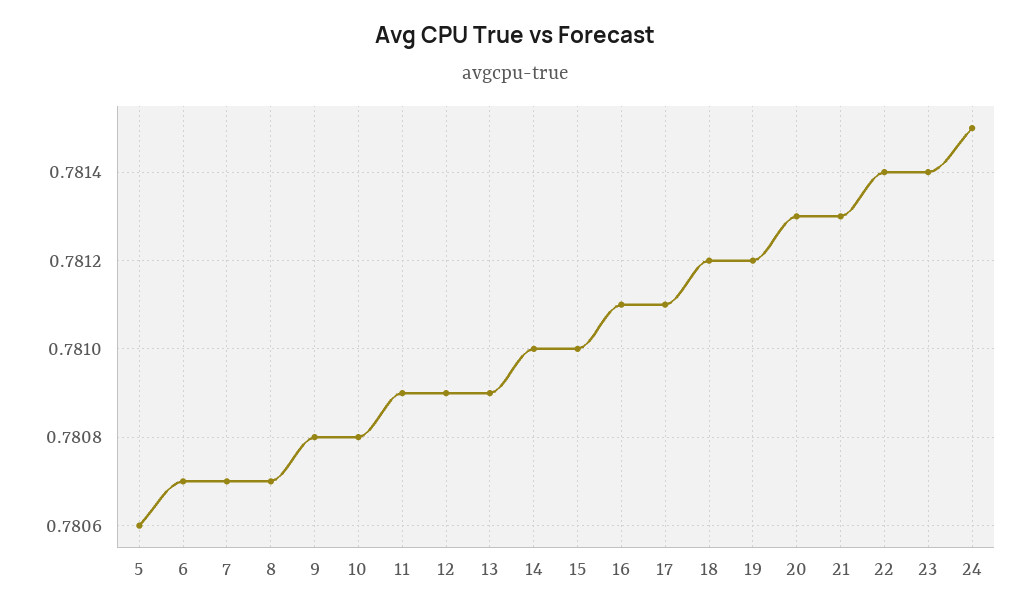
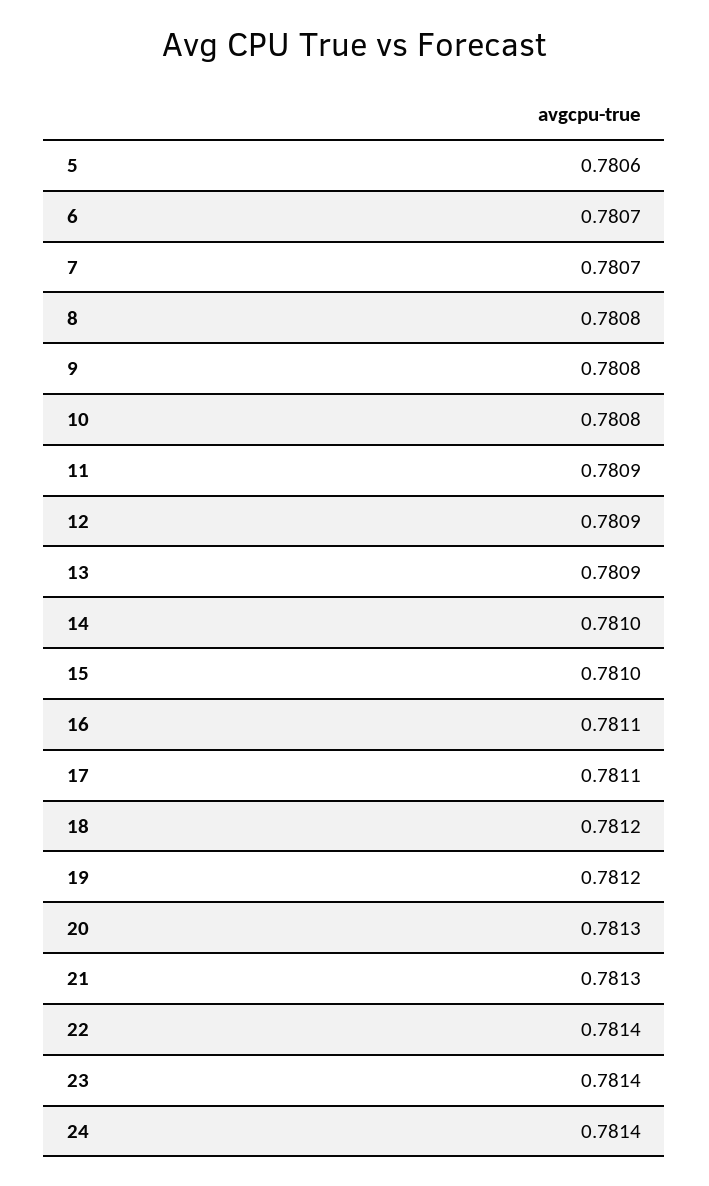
8: 0.7807 -> 0.7808
24: 0.7815 -> 0.7814

